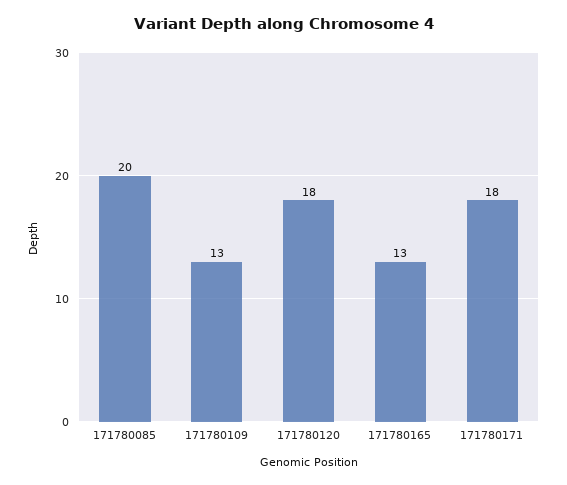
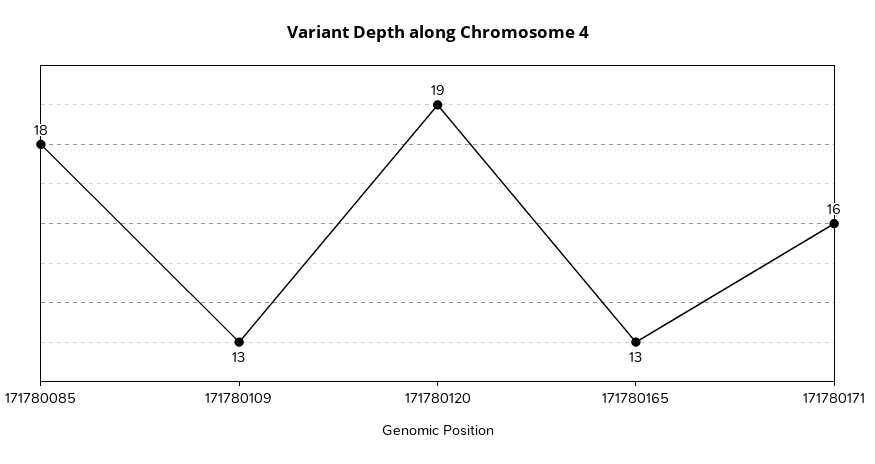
171780085: 20 -> 18
171780120: 18 -> 19
171780171: 18 -> 16

